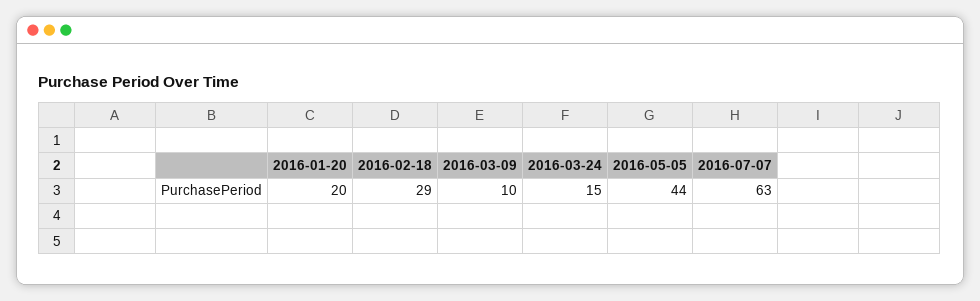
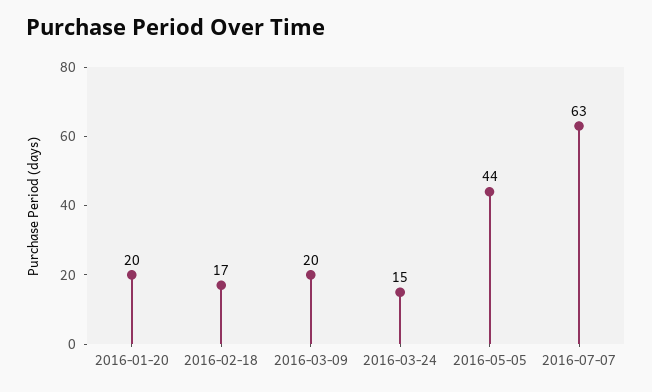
2016-02-18: 29 -> 17
2016-03-09: 10 -> 20

